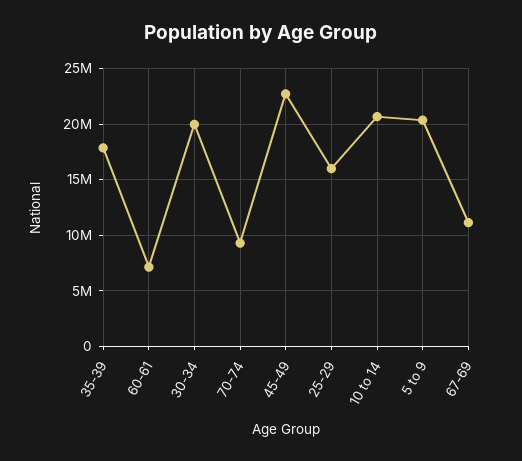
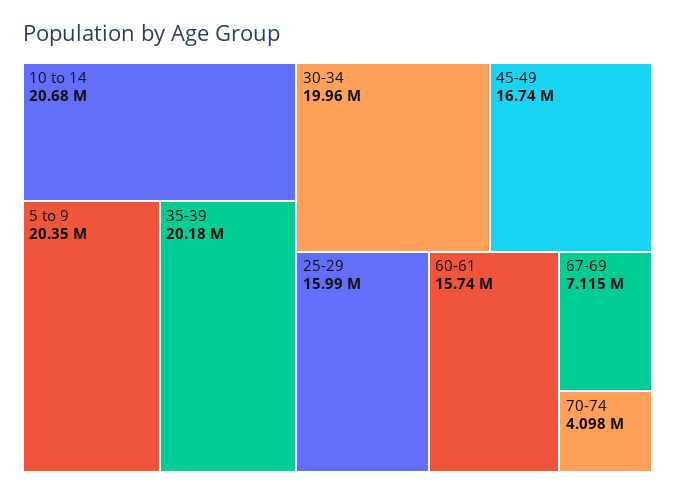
35-39: 18000000 -> 20180000
60-61: 7000000 -> 15740000
70-74: 9000000 -> 4098000
45-49: 23000000 -> 16740000
67-69: 11000000 -> 7115000

